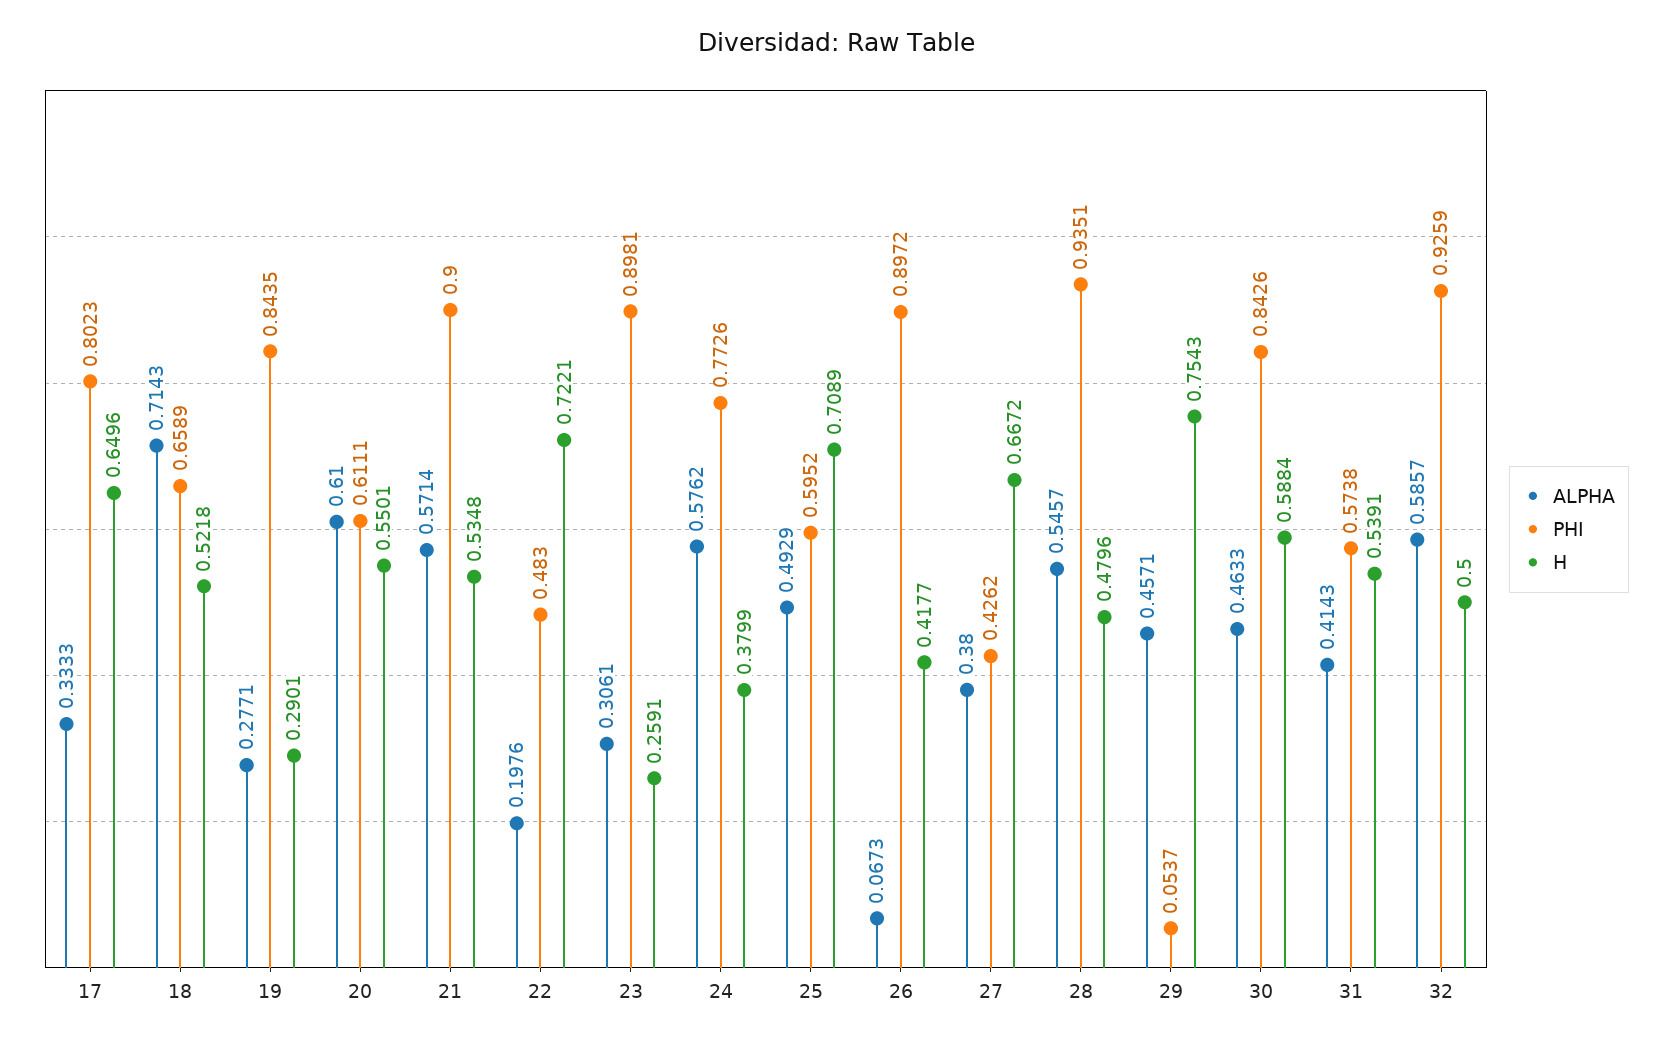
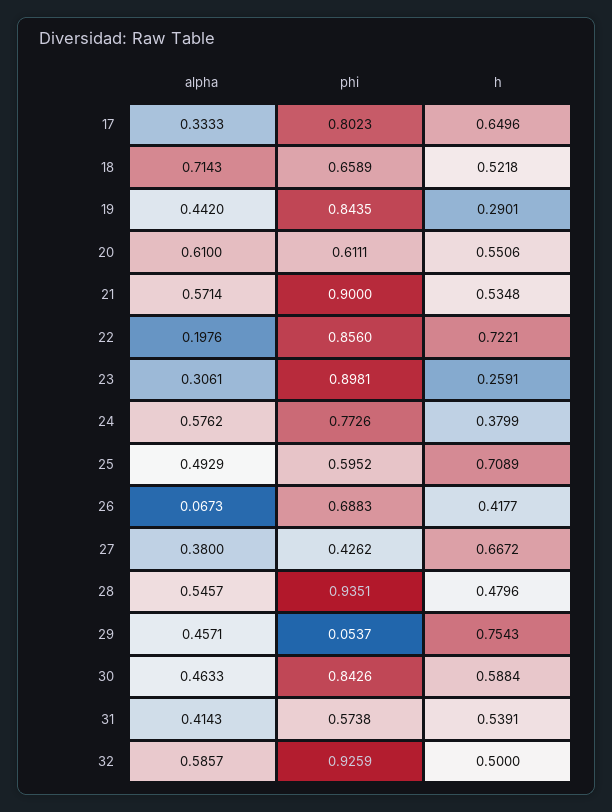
ALPHA, 19: 0.2771 -> 0.442
H, 20: 0.5501 -> 0.5506
PHI, 22: 0.483 -> 0.856
PHI, 26: 0.8972 -> 0.6883

